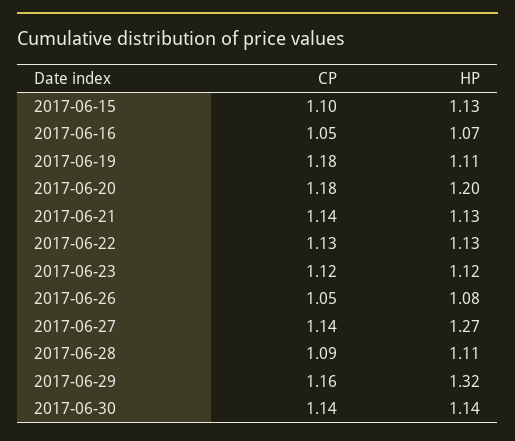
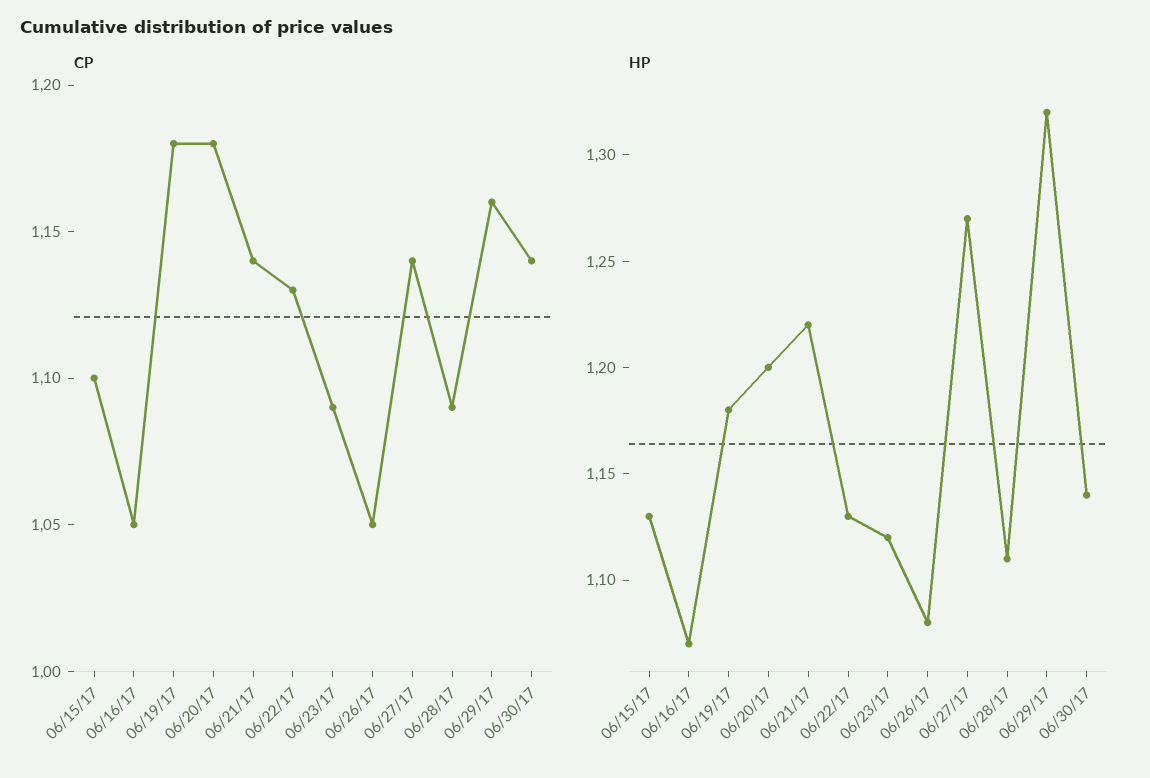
HP, 2017-06-19: 1.11 -> 1.18
HP, 2017-06-21: 1.13 -> 1.22
CP, 2017-06-23: 1.12 -> 1.09

